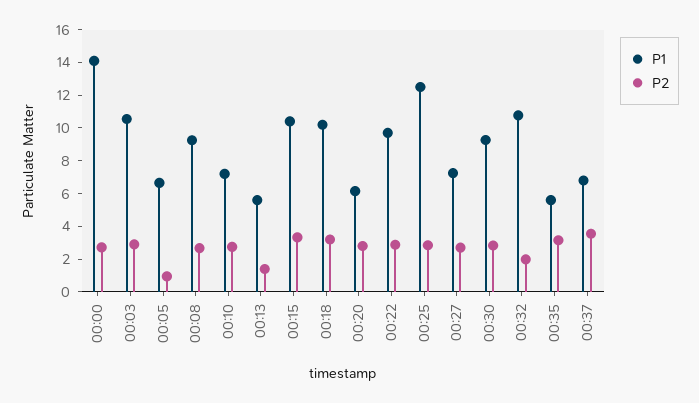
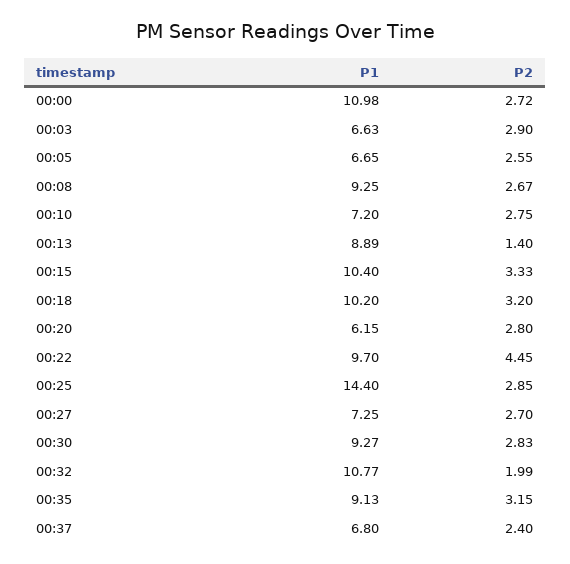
P1, 00:00: 14 -> 10.98
P1, 00:03: 10.5 -> 6.63
P2, 00:05: 1 -> 2.55
P1, 00:13: 5.5 -> 8.89
P2, 00:22: 3 -> 4.45
P1, 00:25: 12.5 -> 14.4
P1, 00:35: 5.5 -> 9.13
P2, 00:37: 3.5 -> 2.4

